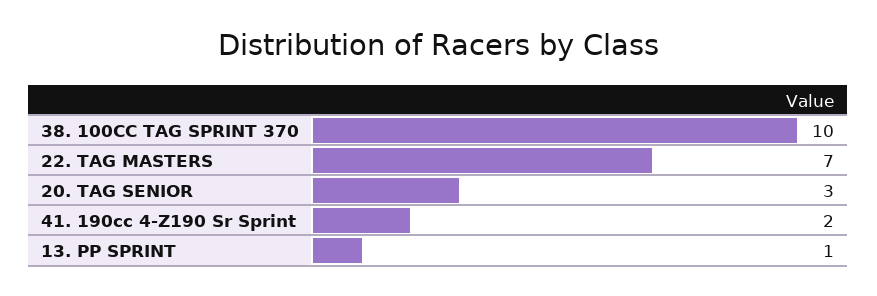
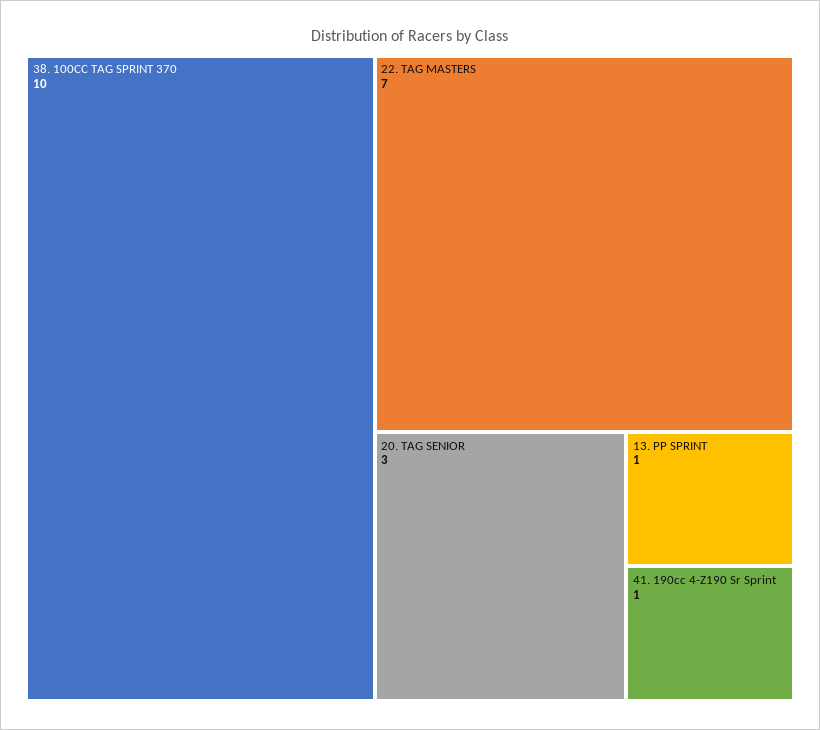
41. 190cc 4-Z190 Sr Sprint: 2 -> 1

